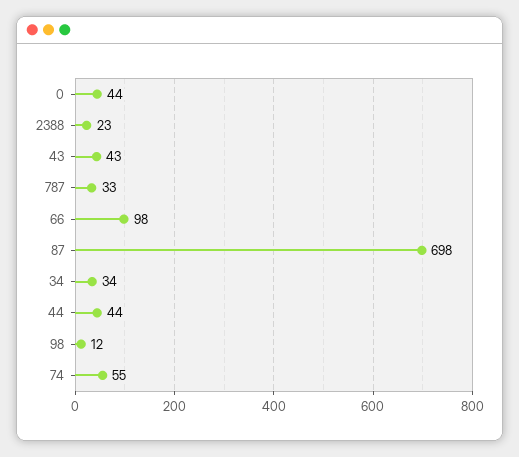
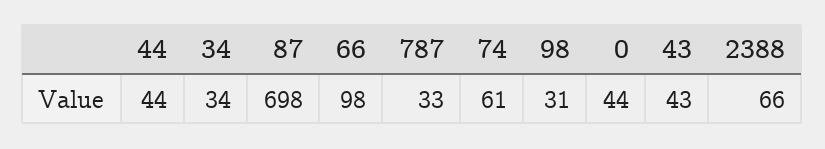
2388: 23 -> 66
98: 12 -> 31
74: 55 -> 61

